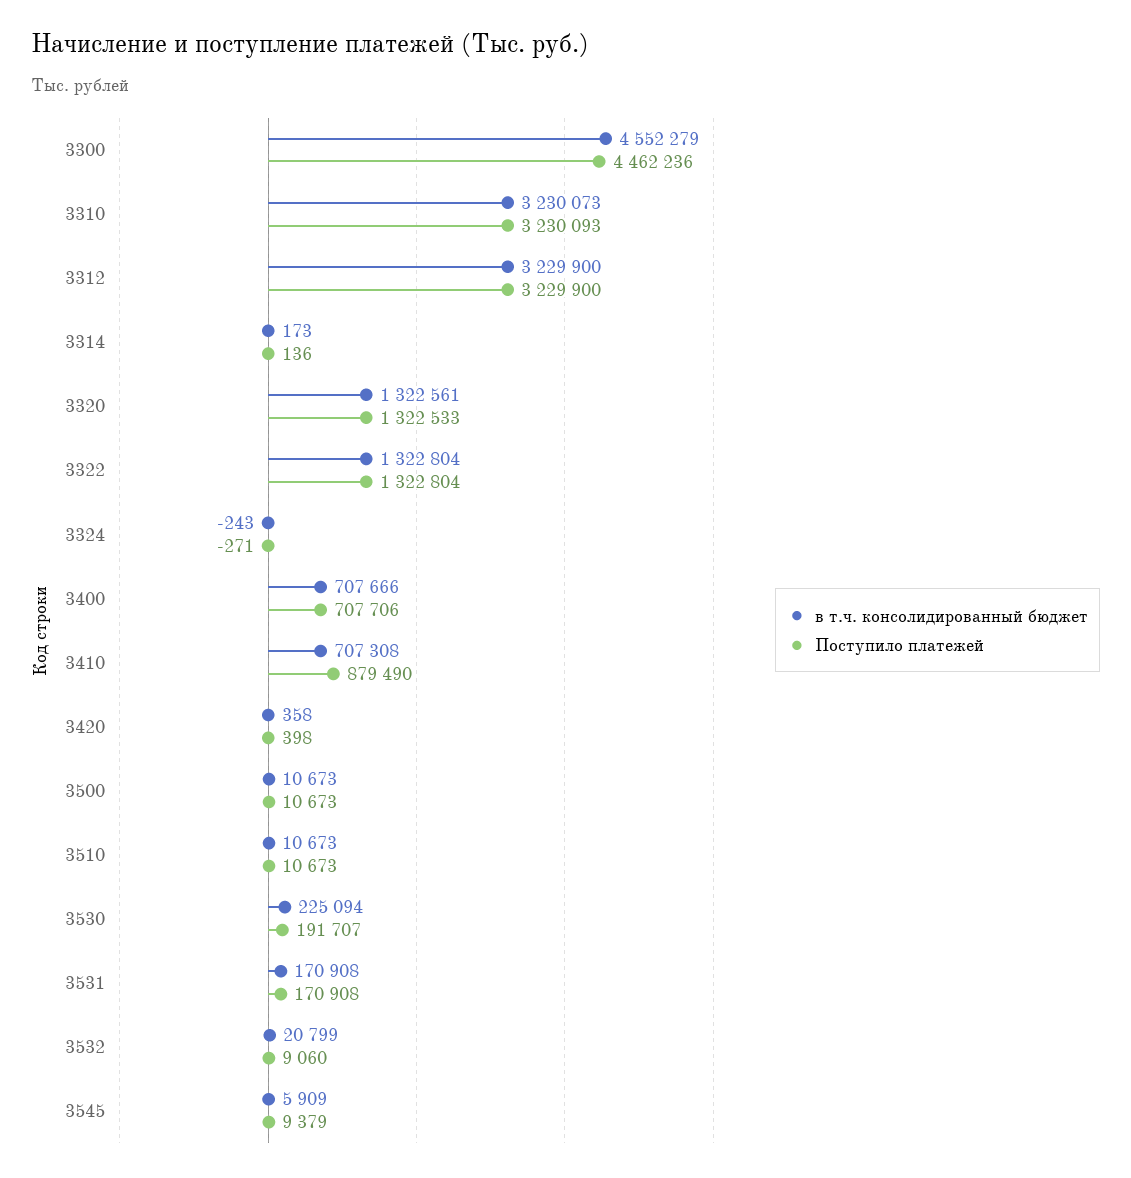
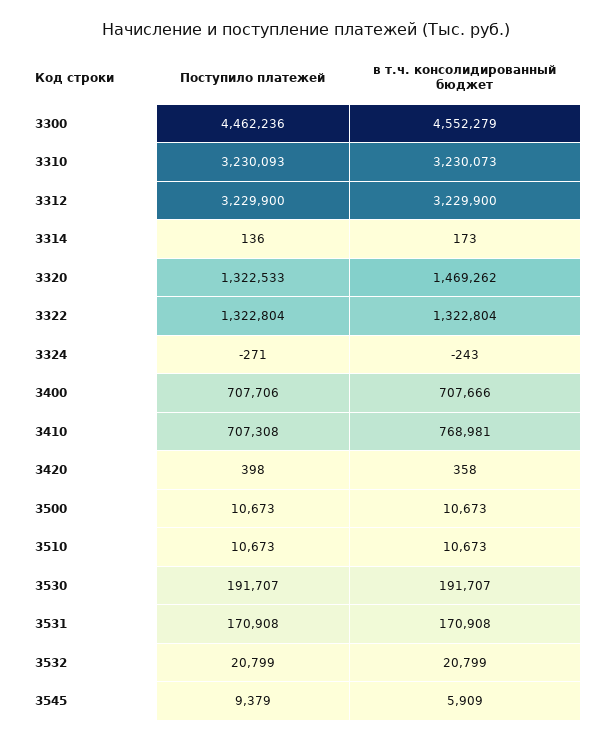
в т.ч. консолидированный бюджет, 3320: 1322561 -> 1469262
в т.ч. консолидированный бюджет, 3410: 707308 -> 768981
Поступило платежей, 3410: 879490 -> 707308
в т.ч. консолидированный бюджет, 3530: 225094 -> 191707
Поступило платежей, 3532: 9060 -> 20799

